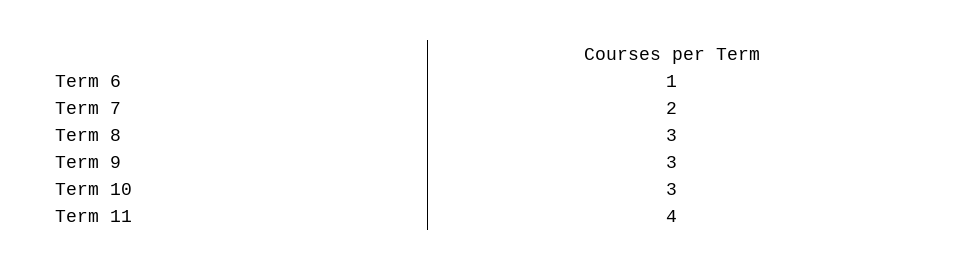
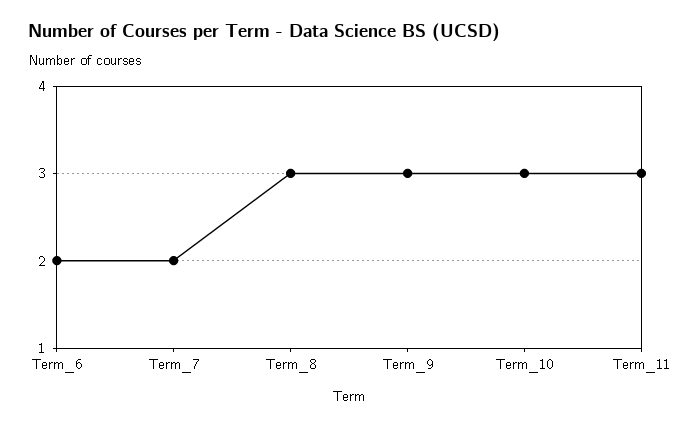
Term 6: 1 -> 2
Term 11: 4 -> 3

